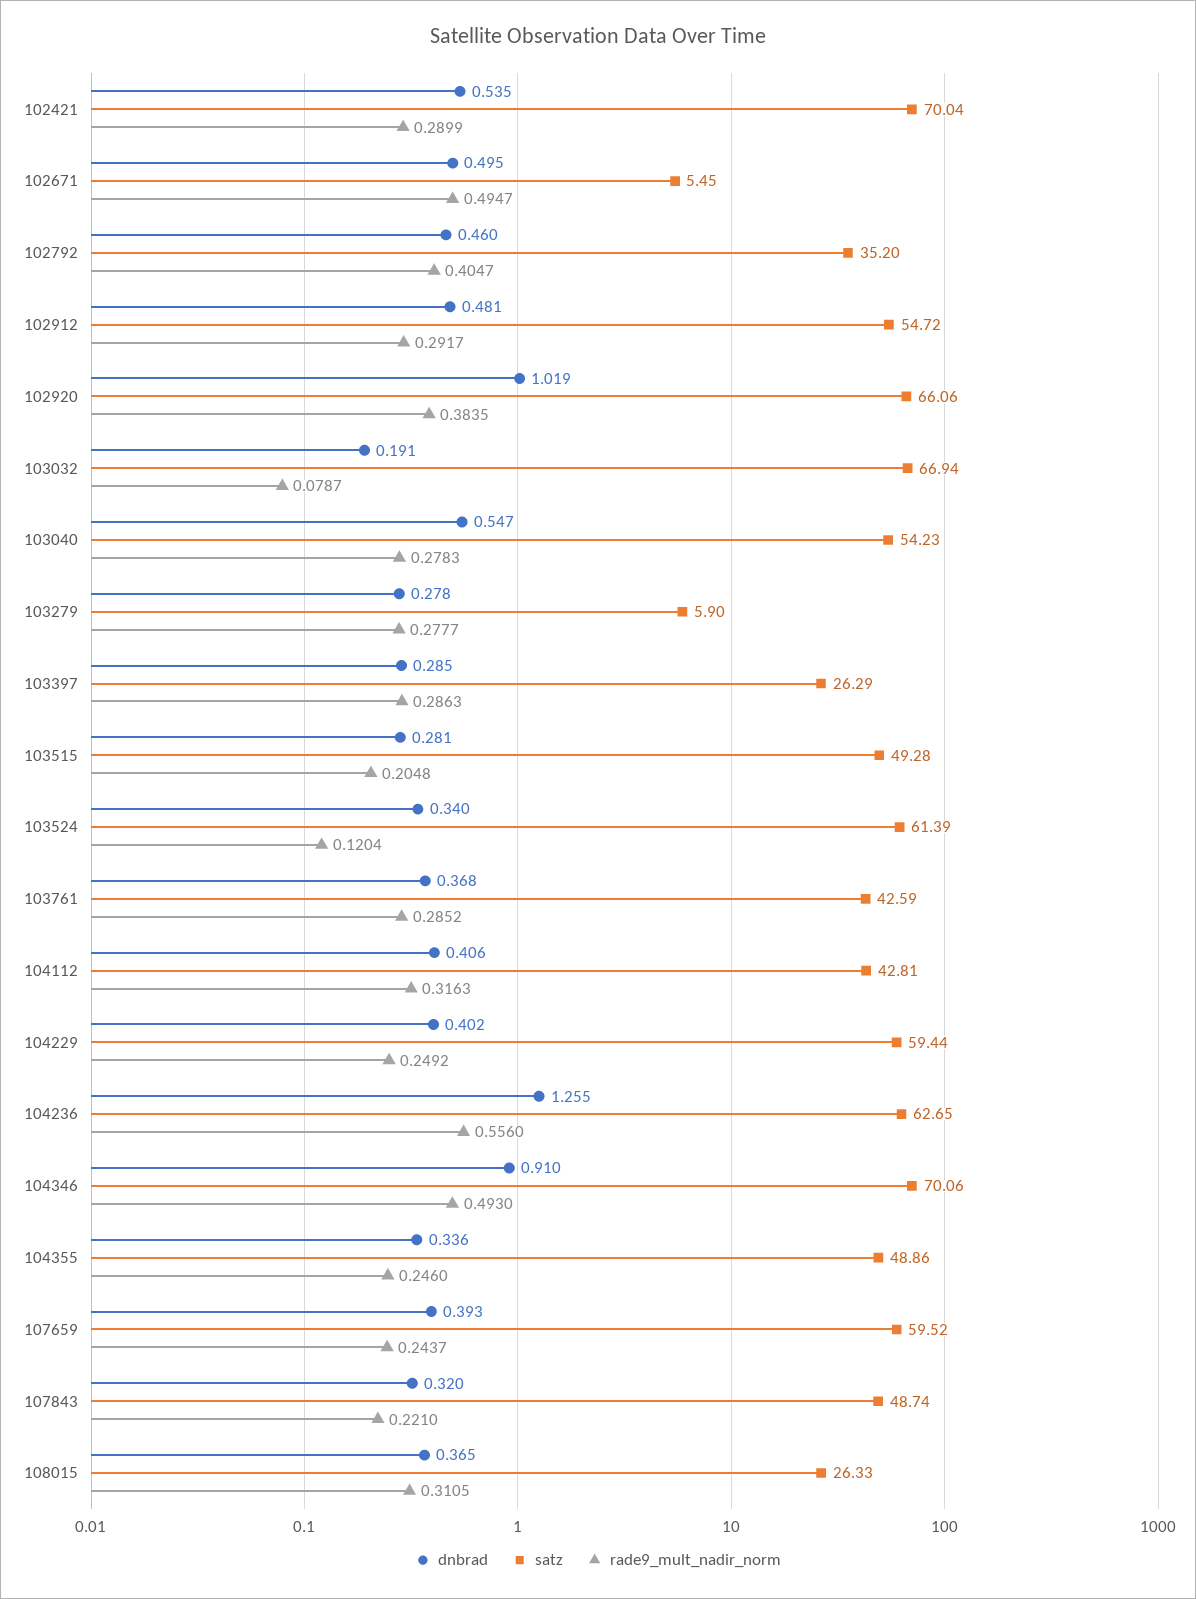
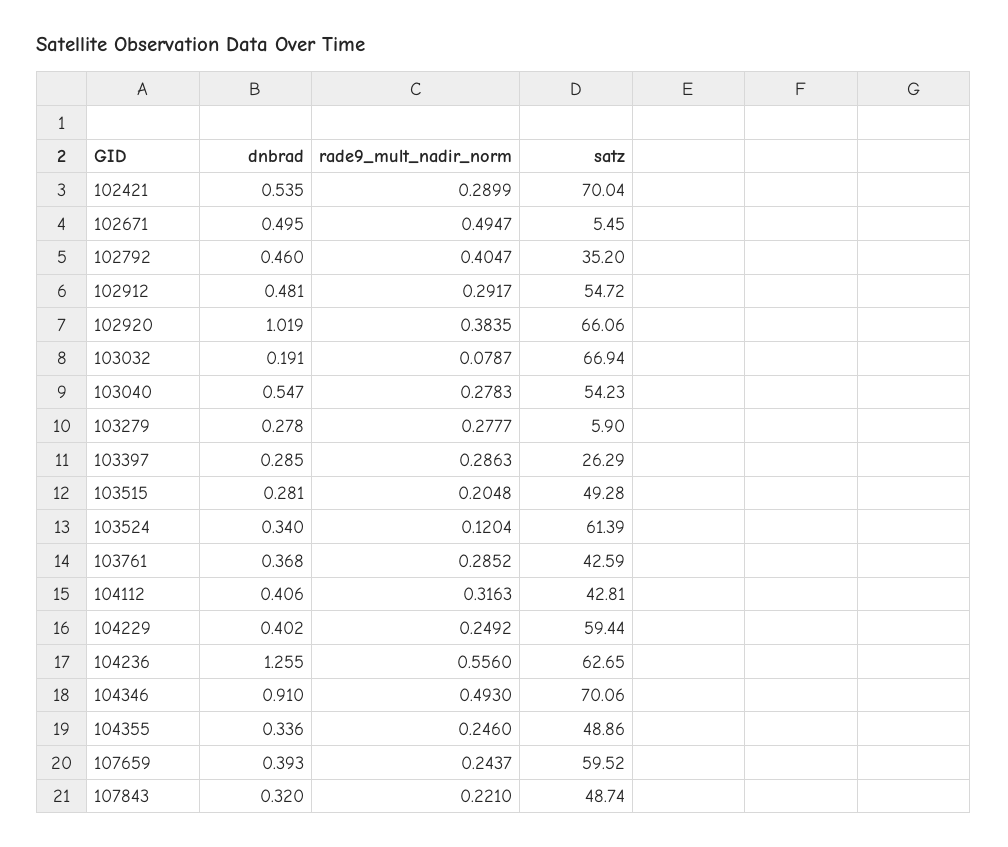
dnbrad, 108015: 0.365 -> none
satz, 108015: 26.33 -> none
rade9_mult_nadir_norm, 108015: 0.3105 -> none

